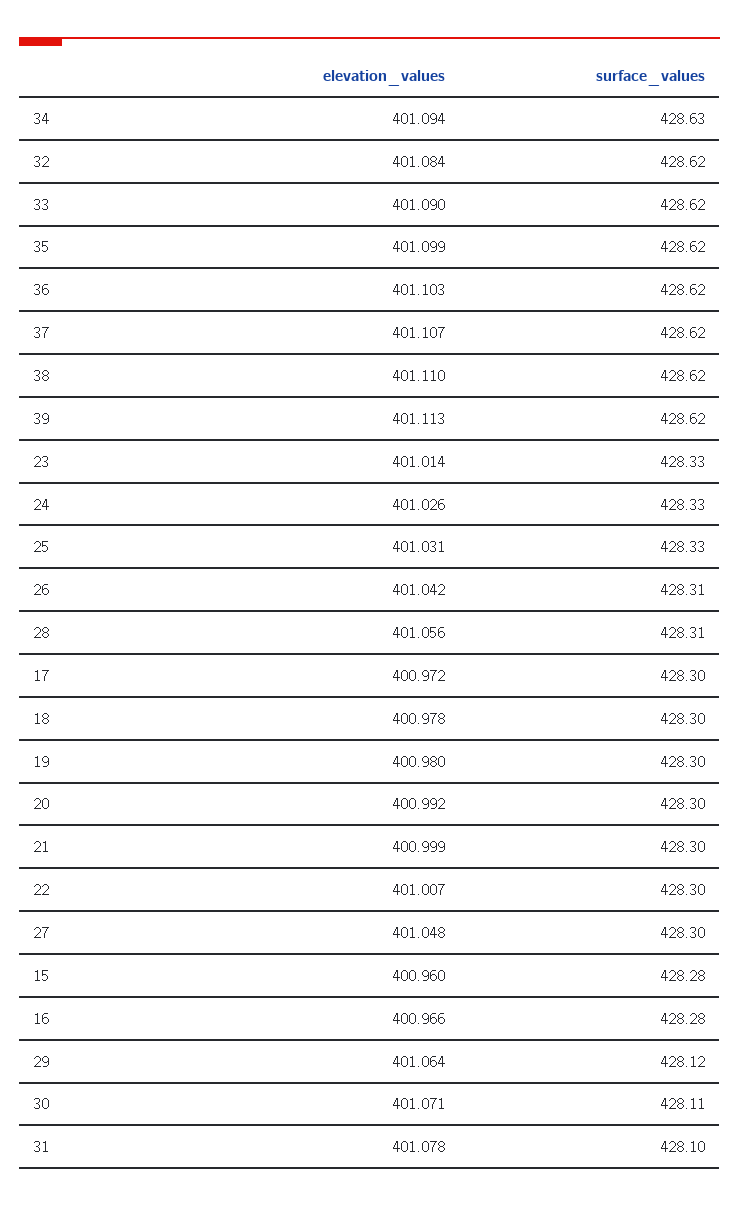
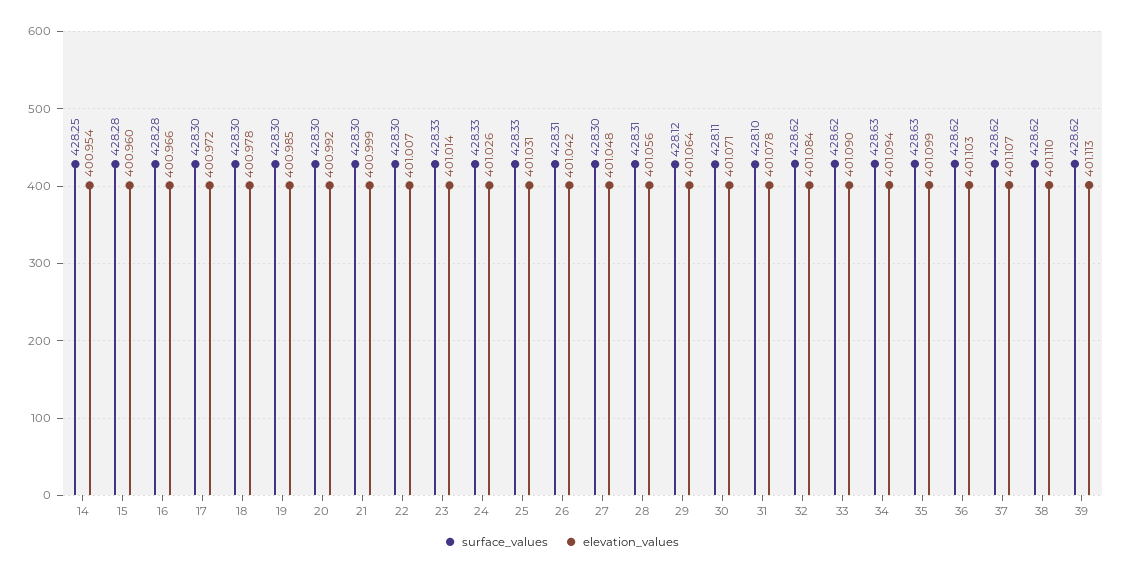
surface_values, 35: 428.62 -> 428.63
elevation_values, 19: 400.98 -> 400.985
surface_values, 14: none -> 428.25
elevation_values, 14: none -> 400.954

